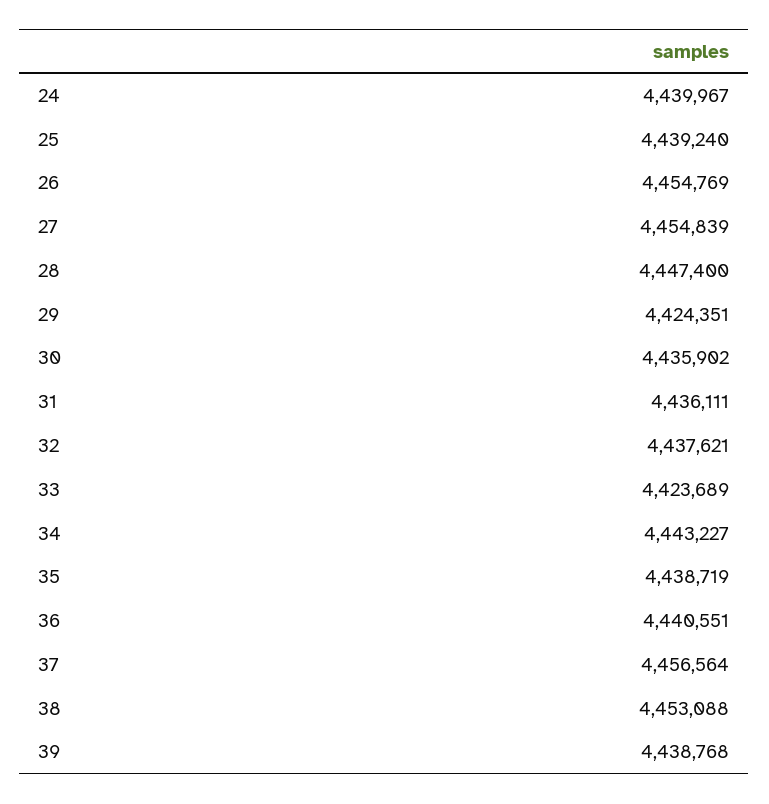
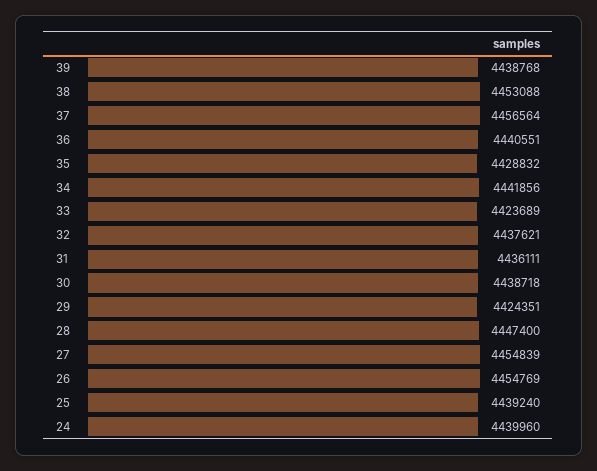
24: 4439967 -> 4439960
30: 4435902 -> 4438718
34: 4443227 -> 4441856
35: 4438719 -> 4428832

